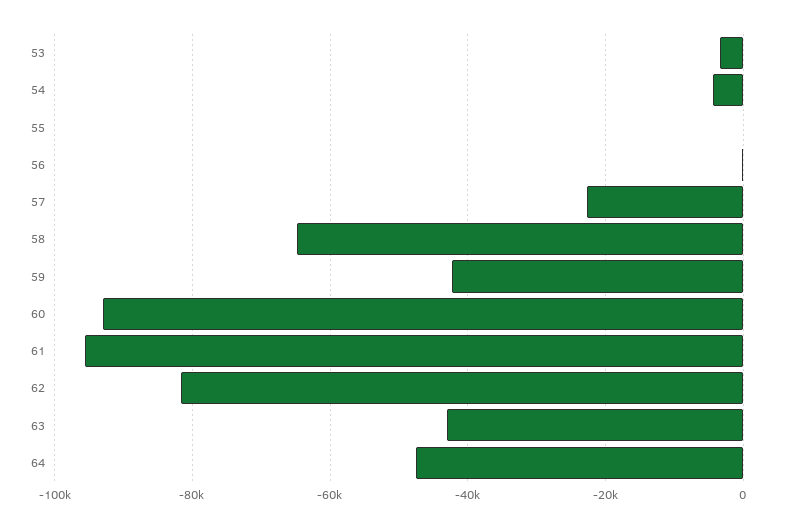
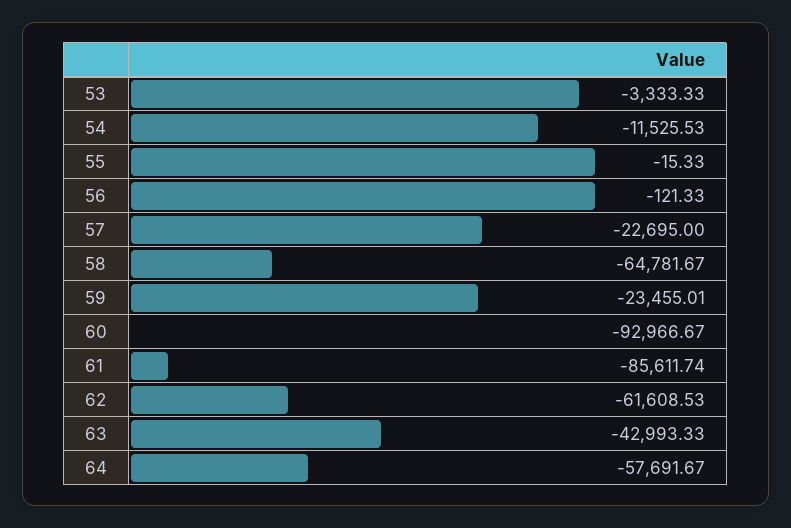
54: -4000 -> -11525.53
59: -42000 -> -23455.01
61: -96000 -> -85611.74
62: -82000 -> -61608.53
64: -48000 -> -57691.67

